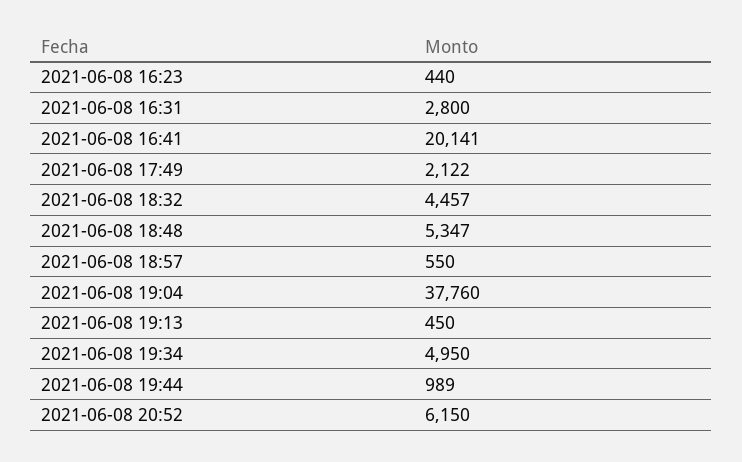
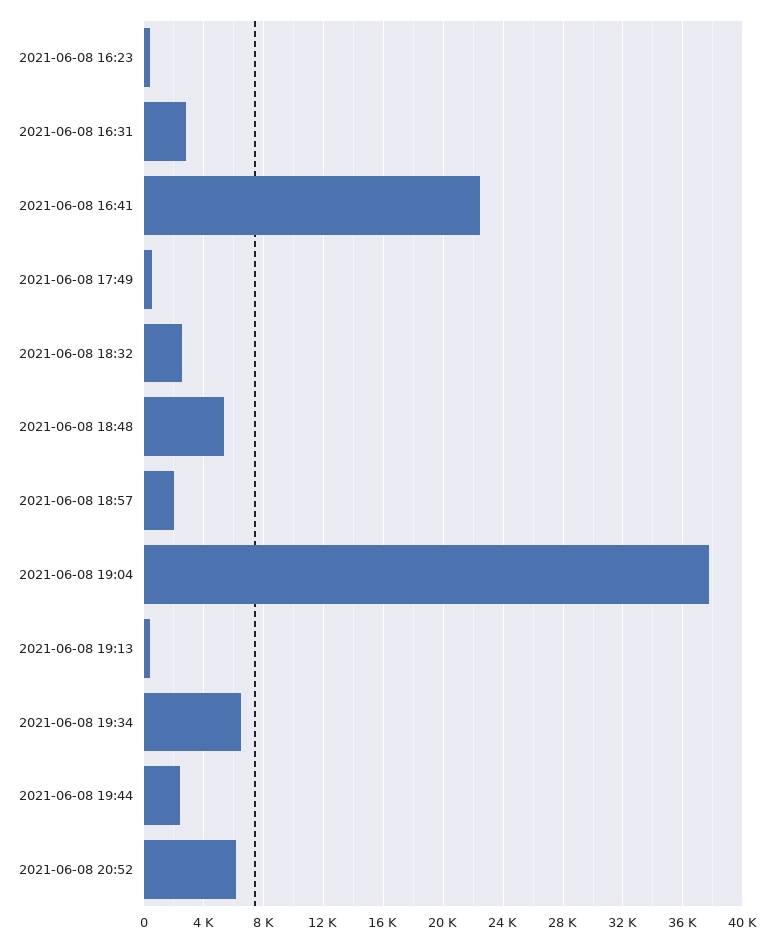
2021-06-08 16:41: 20141 -> 22500
2021-06-08 17:49: 2122 -> 500
2021-06-08 18:32: 4457 -> 2500
2021-06-08 18:57: 550 -> 2000
2021-06-08 19:34: 4950 -> 6500
2021-06-08 19:44: 989 -> 2500

